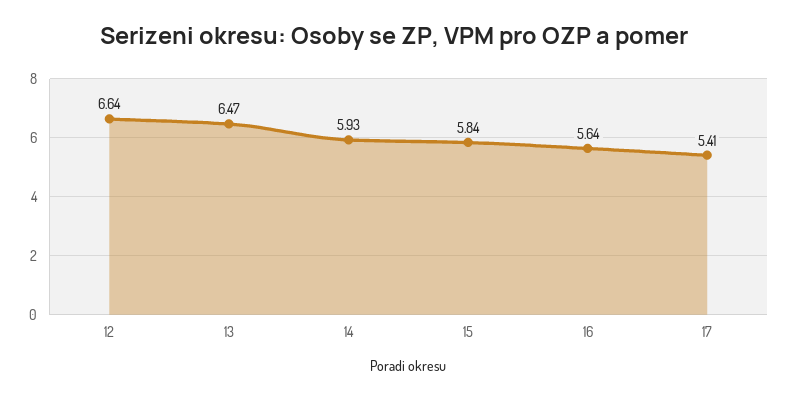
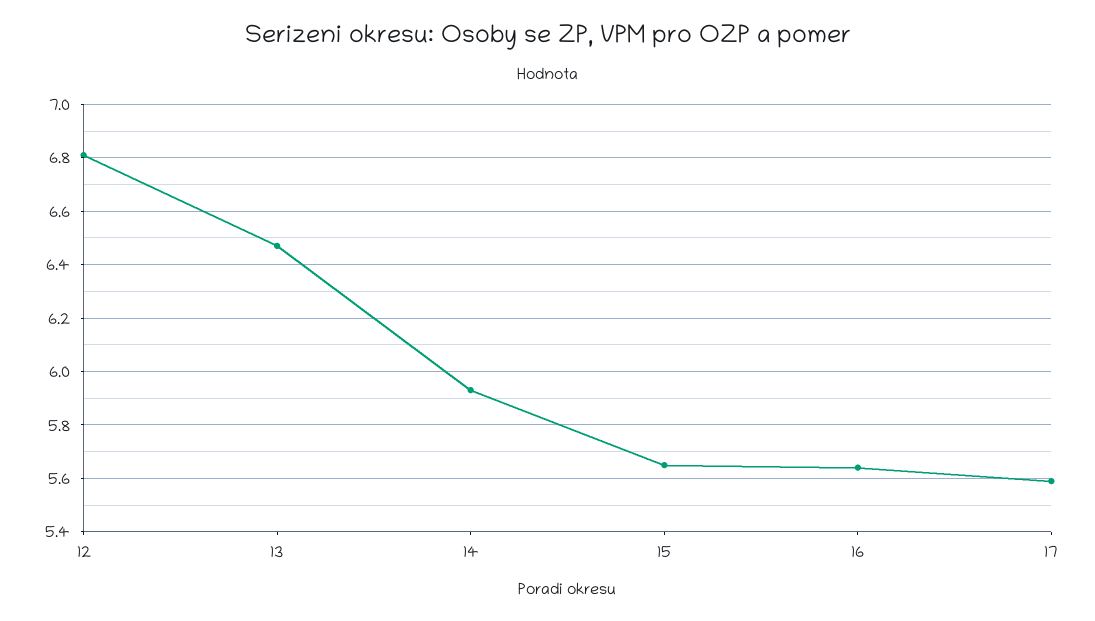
12: 6.64 -> 6.8
15: 5.84 -> 5.65
17: 5.41 -> 5.6

